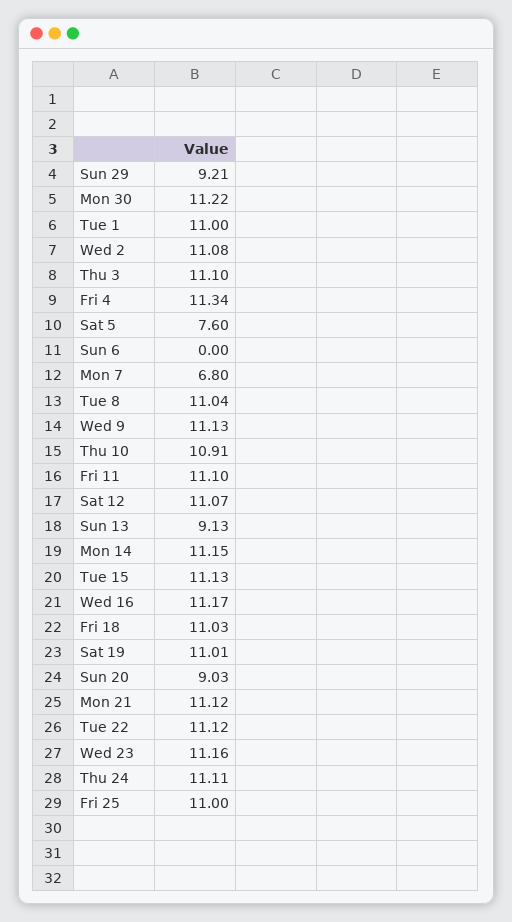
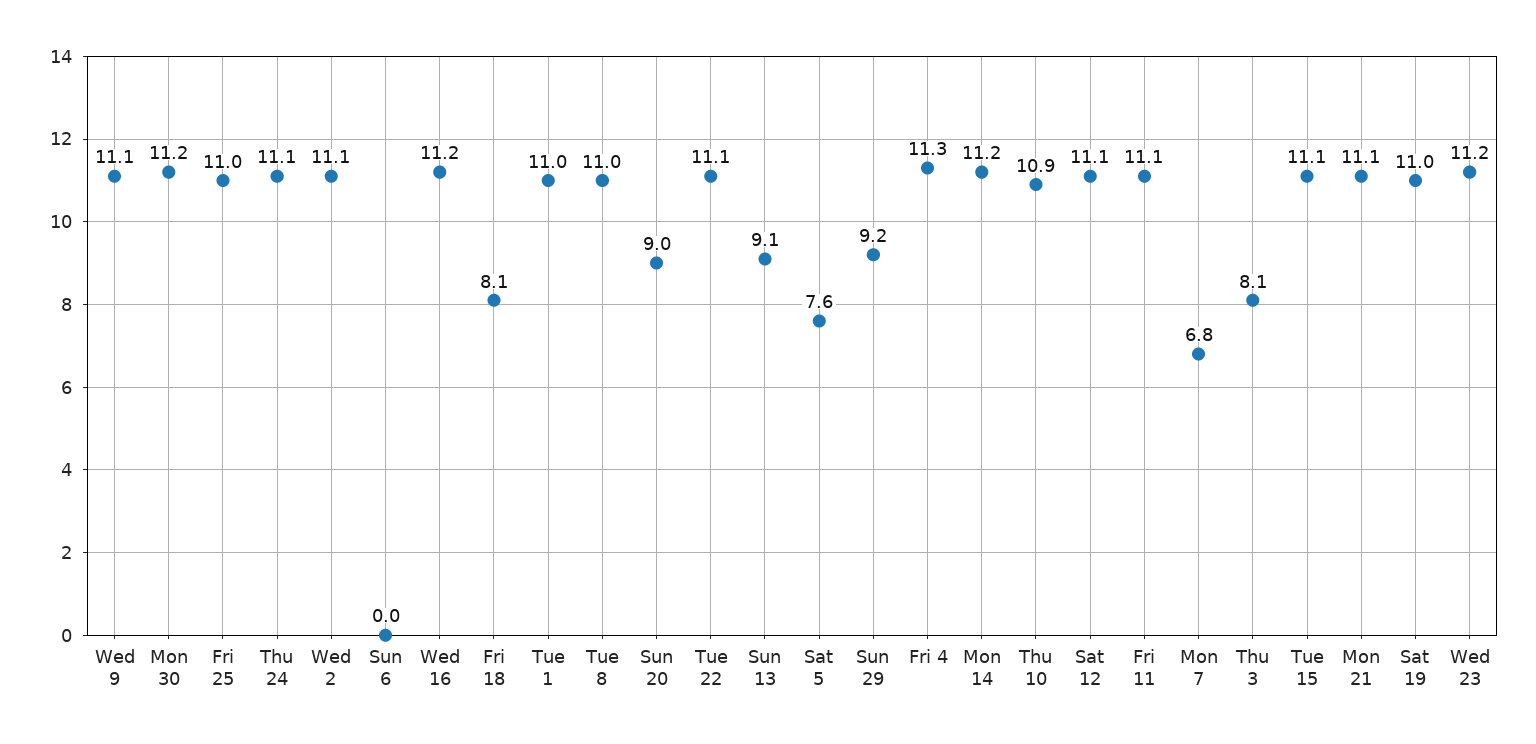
Thu 3: 11.1 -> 8.1
Fri 18: 11.03 -> 8.1

